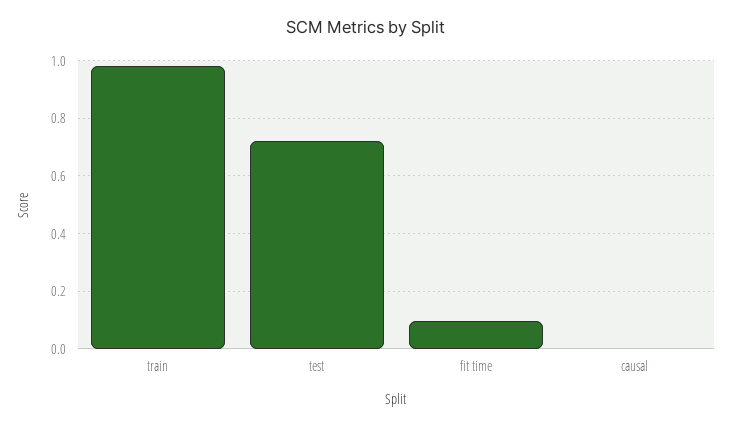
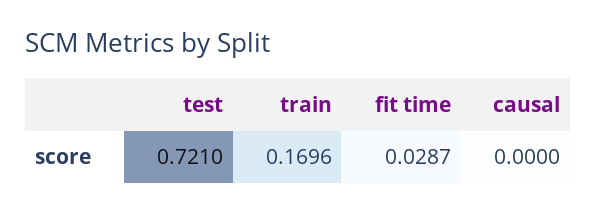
train: 0.975 -> 0.1696
fit time: 0.1 -> 0.0287

